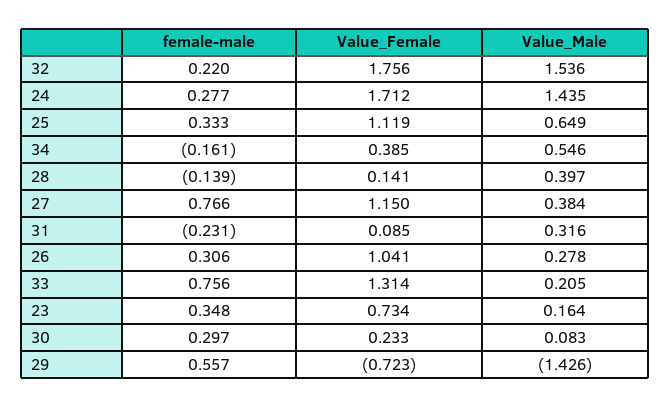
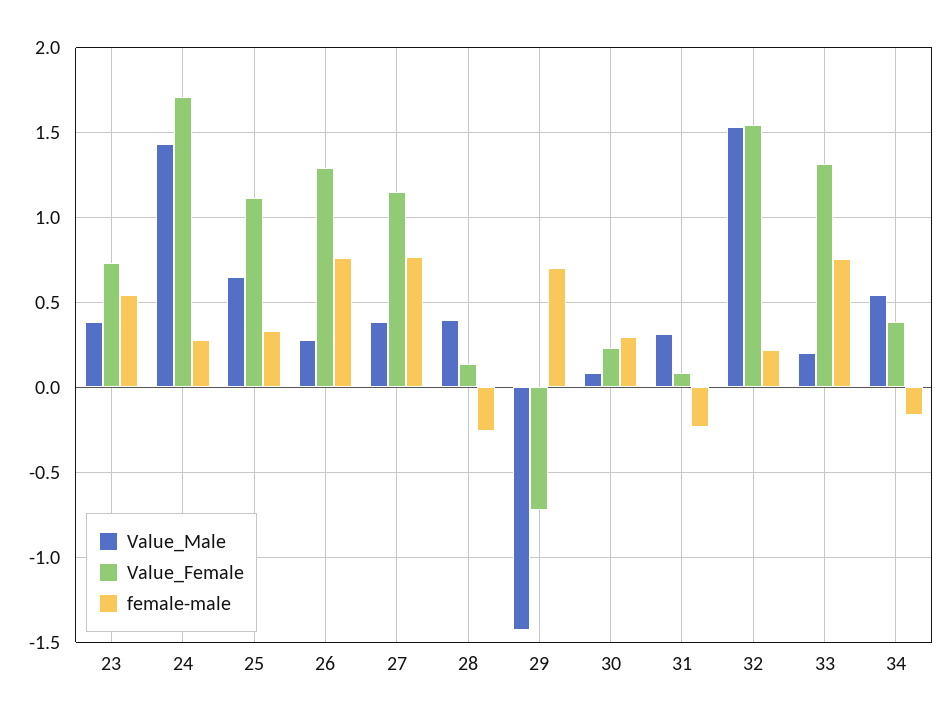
Value_Female, 32: 1.756 -> 1.55
female-male, 28: -0.139 -> -0.25
female-male, 26: 0.306 -> 0.75
Value_Female, 26: 1.041 -> 1.3
female-male, 23: 0.348 -> 0.55
Value_Male, 23: 0.164 -> 0.4
female-male, 29: 0.557 -> 0.7

